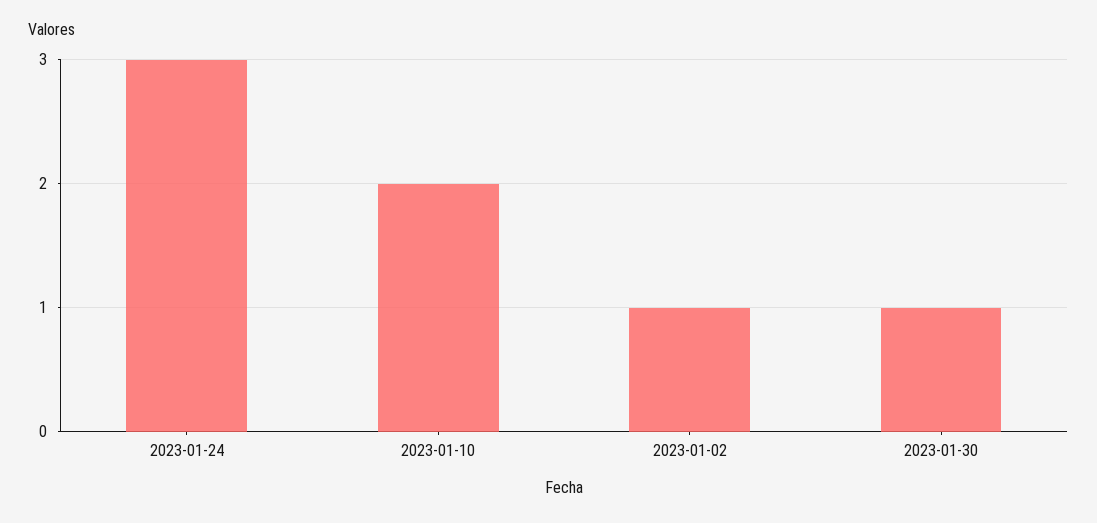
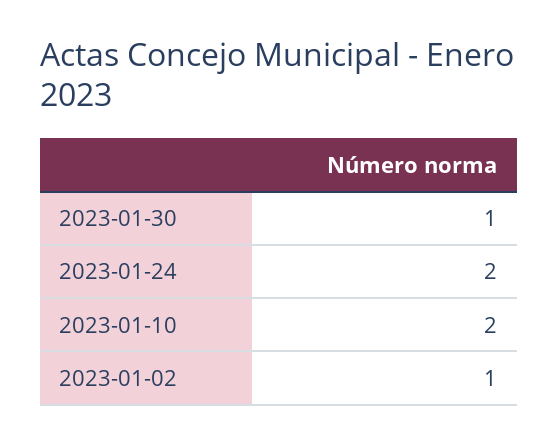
2023-01-24: 3 -> 2

